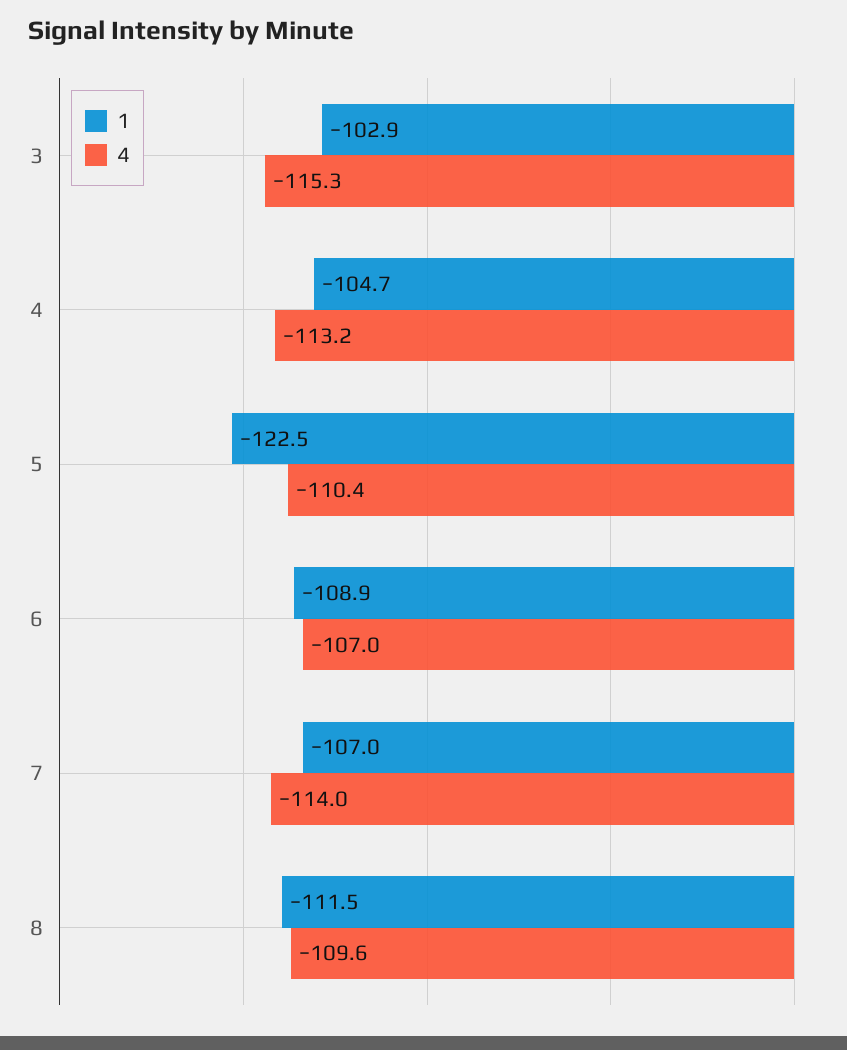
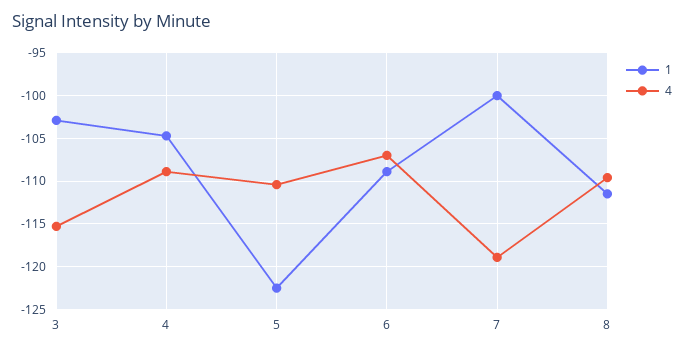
4, 4: -113.2 -> -109
1, 7: -107 -> -100
4, 7: -114 -> -119

